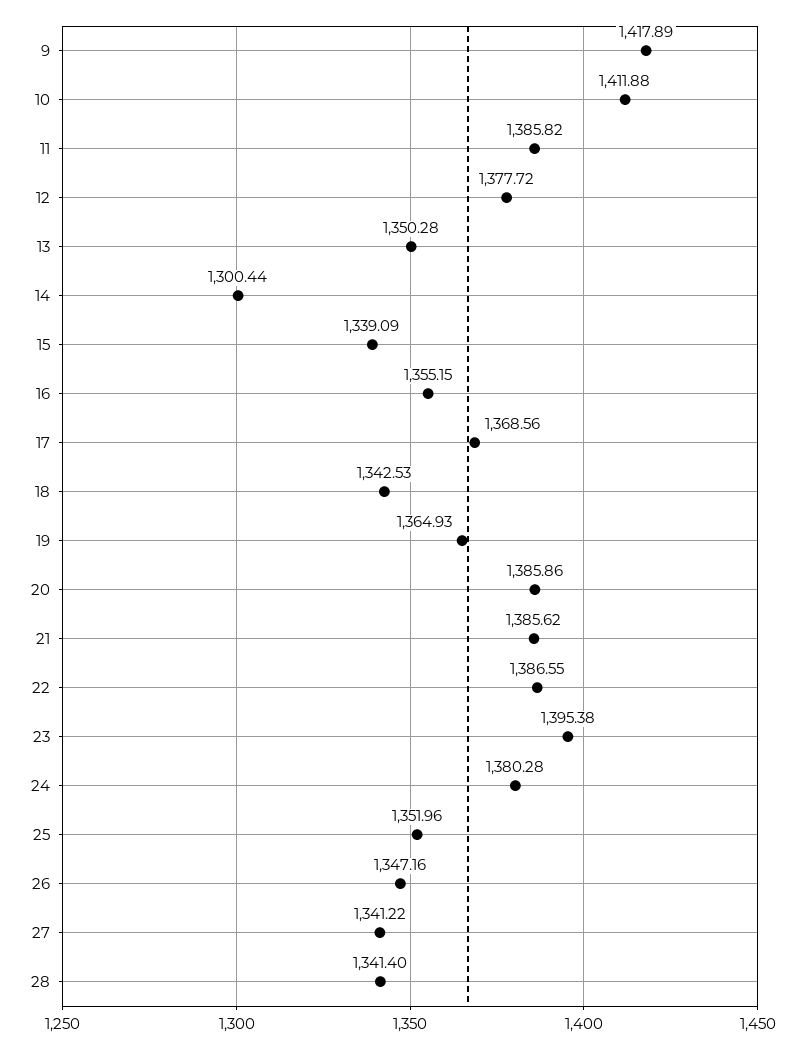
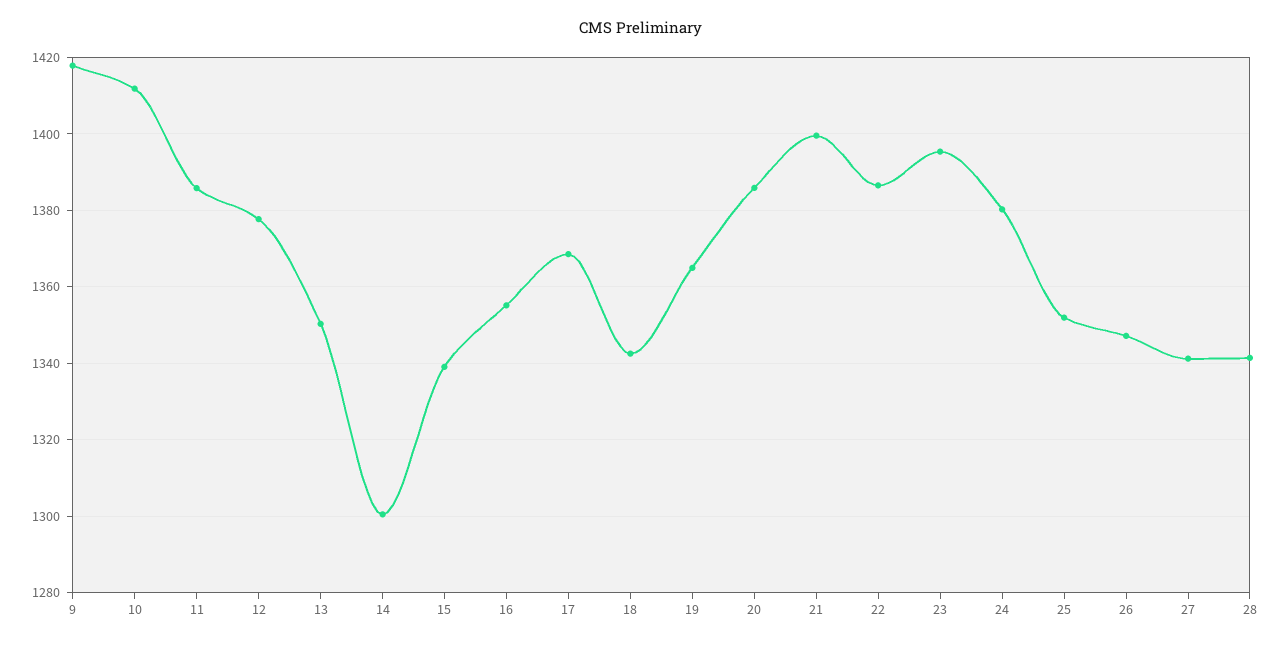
21: 1385.62 -> 1400

